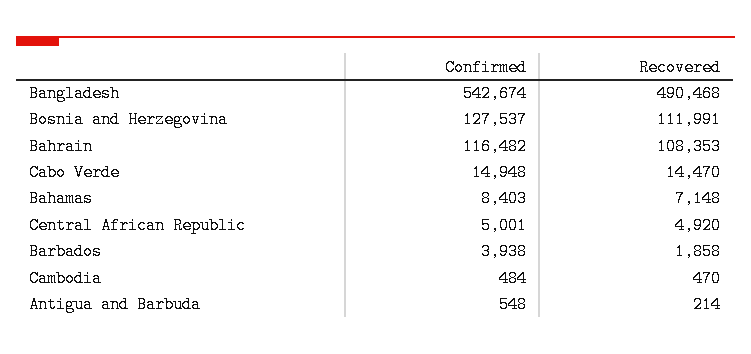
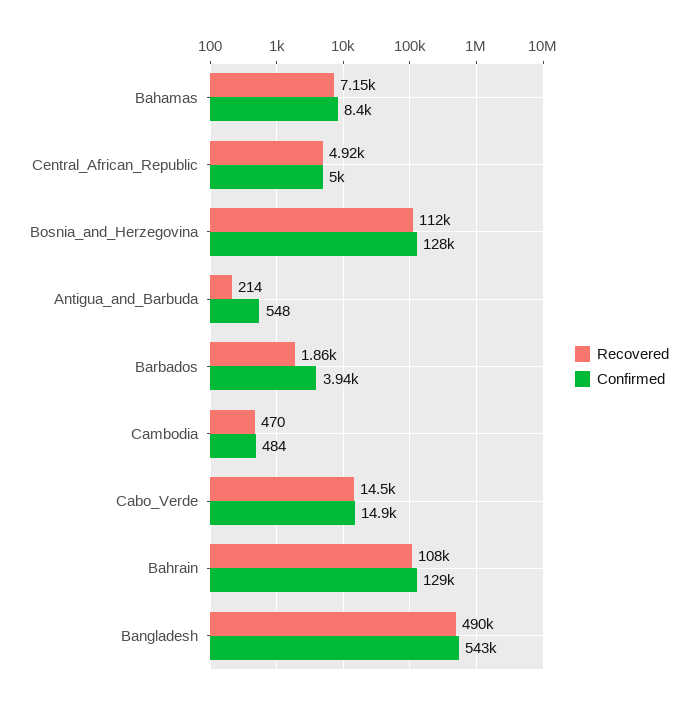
Confirmed, Bahrain: 116482 -> 129000

